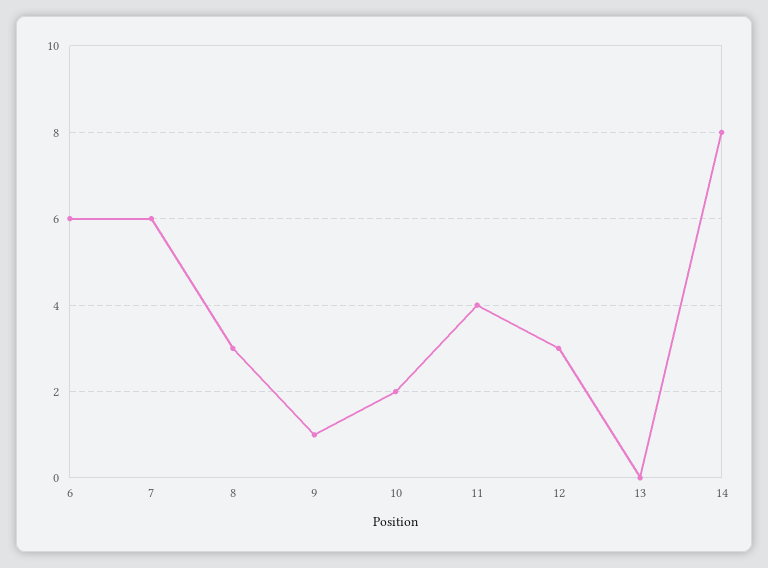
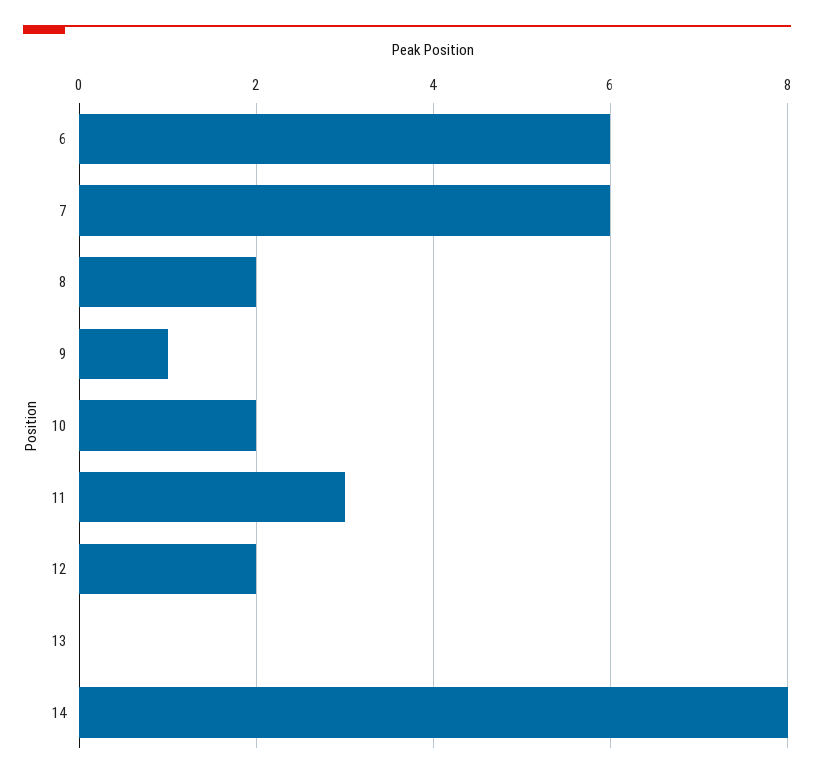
8: 3 -> 2
11: 4 -> 3
12: 3 -> 2

